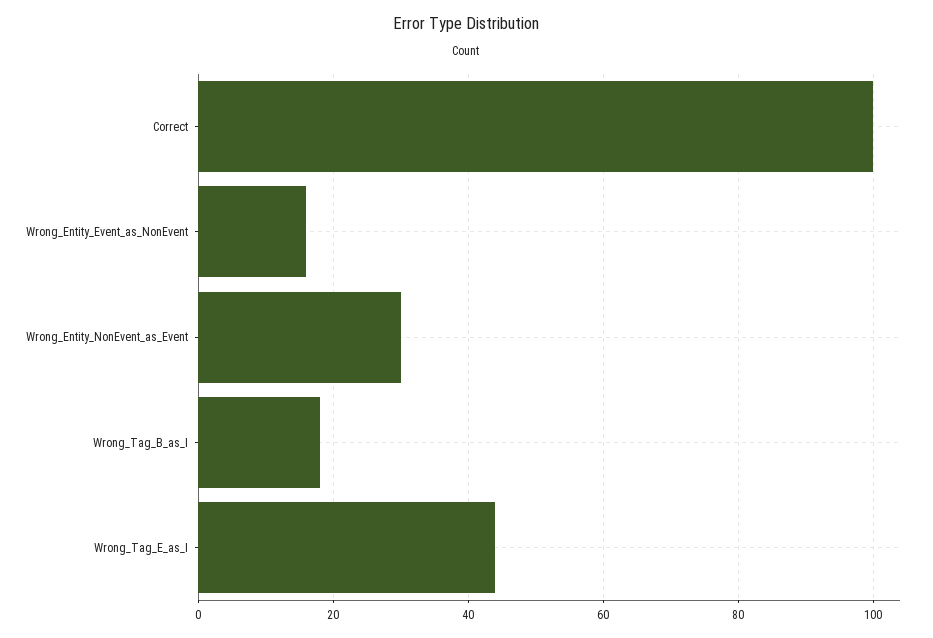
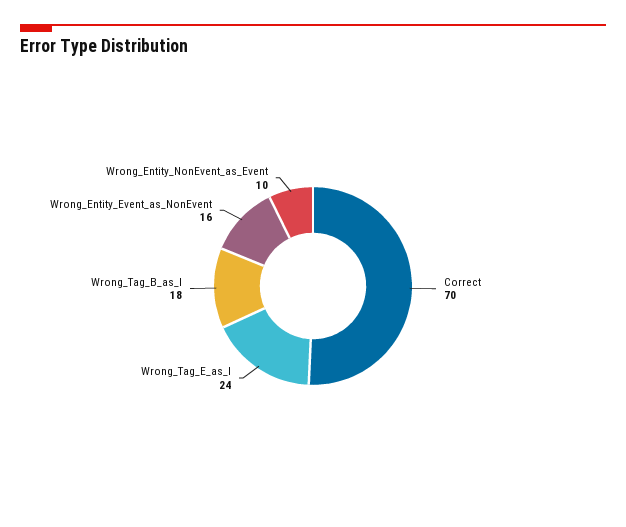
Correct: 100 -> 70
Wrong_Entity_NonEvent_as_Event: 30 -> 10
Wrong_Tag_E_as_I: 45 -> 24

